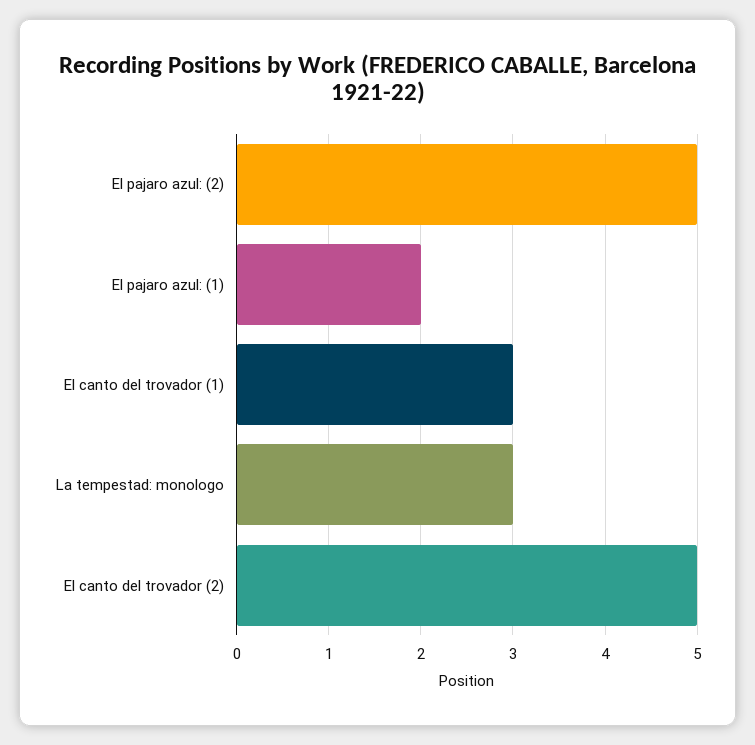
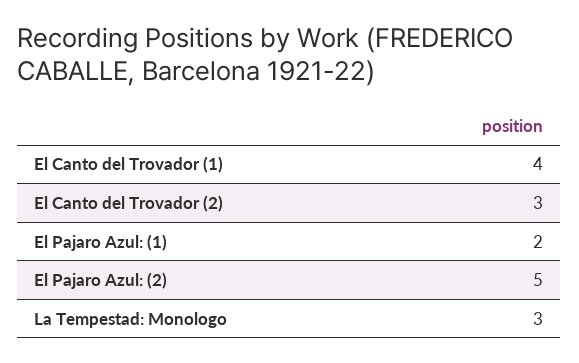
El canto del trovador (1): 3 -> 4
El canto del trovador (2): 5 -> 3

